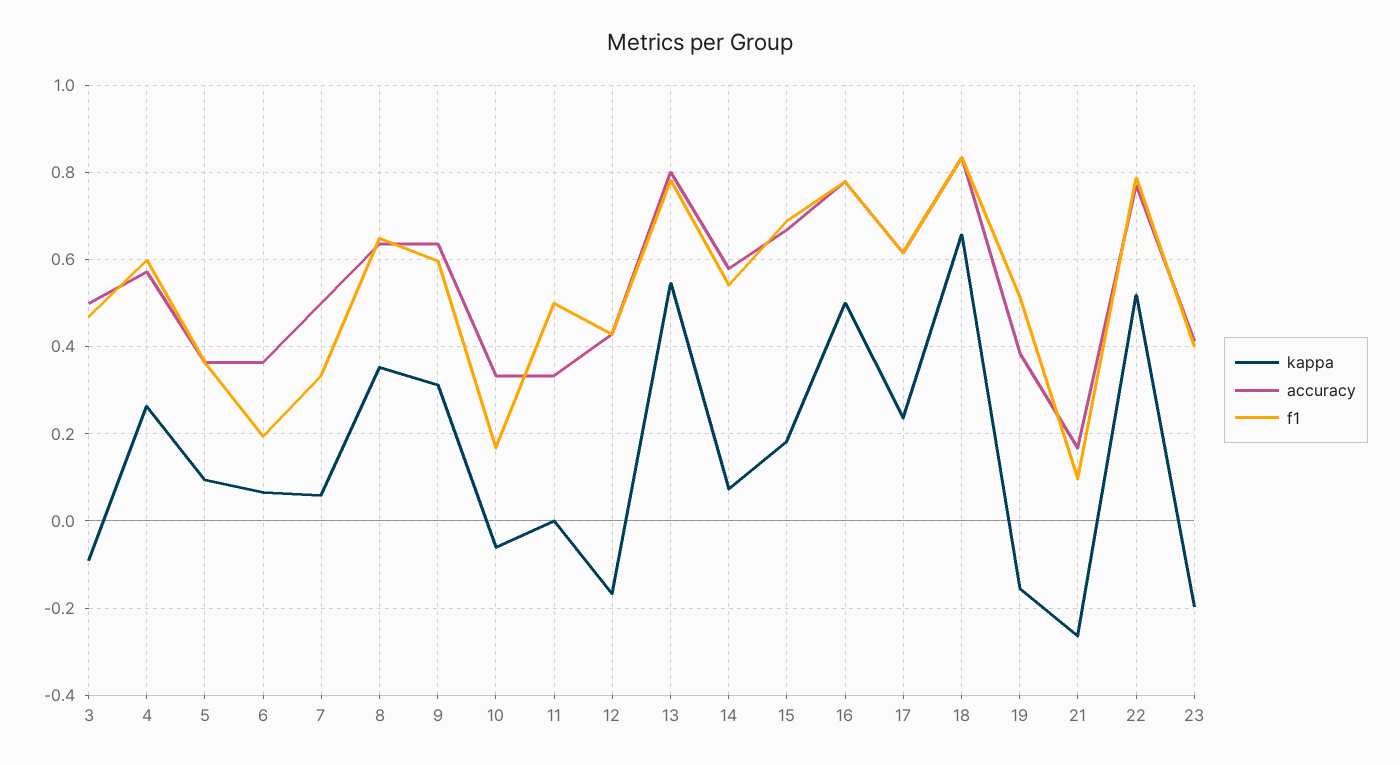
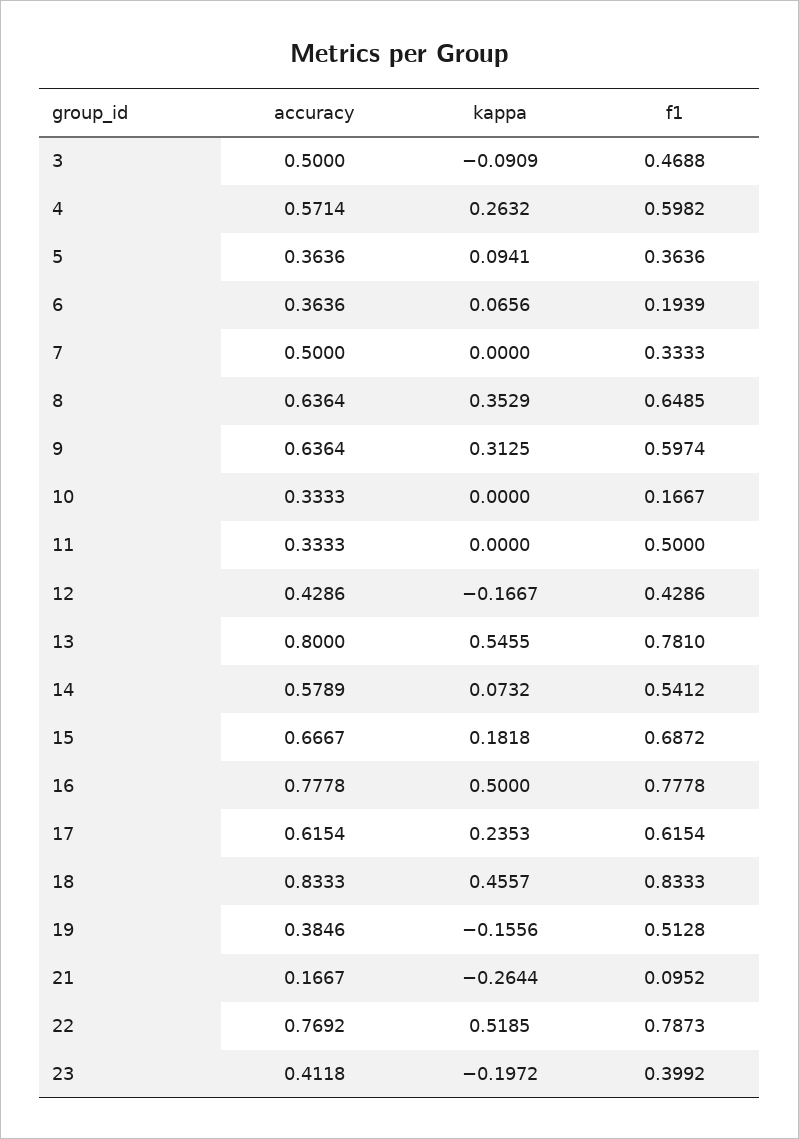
kappa, 7: 0.06 -> 0
kappa, 10: -0.06 -> 0
kappa, 18: 0.66 -> 0.4557

